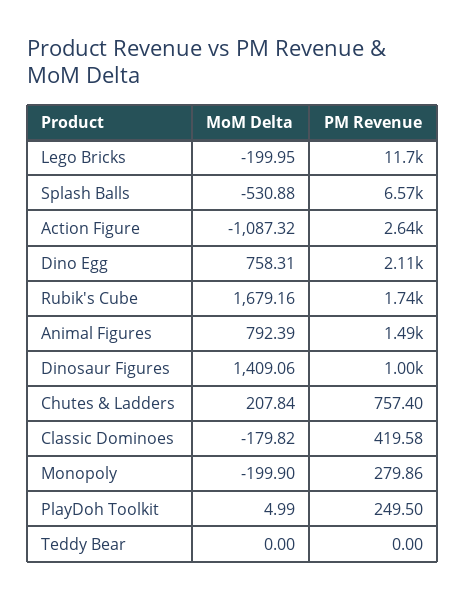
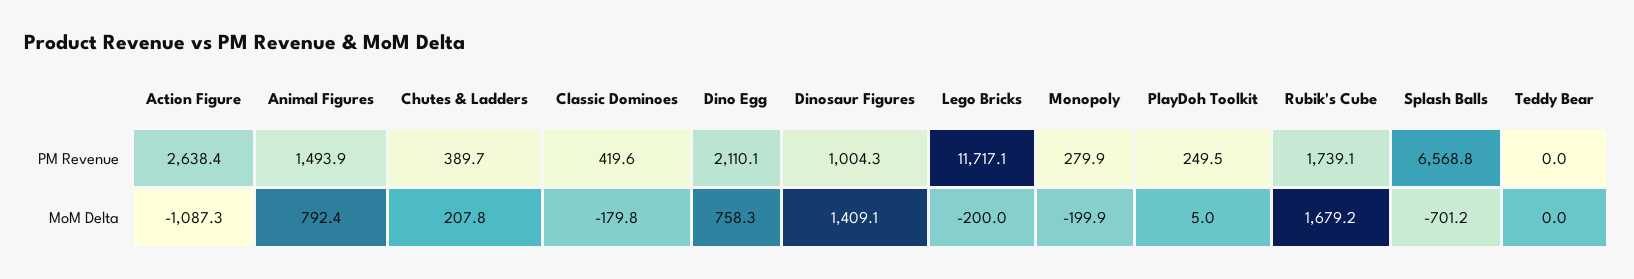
MoM Delta, Splash Balls: -530.88 -> -701.2
PM Revenue, Chutes & Ladders: 757.4 -> 389.7

